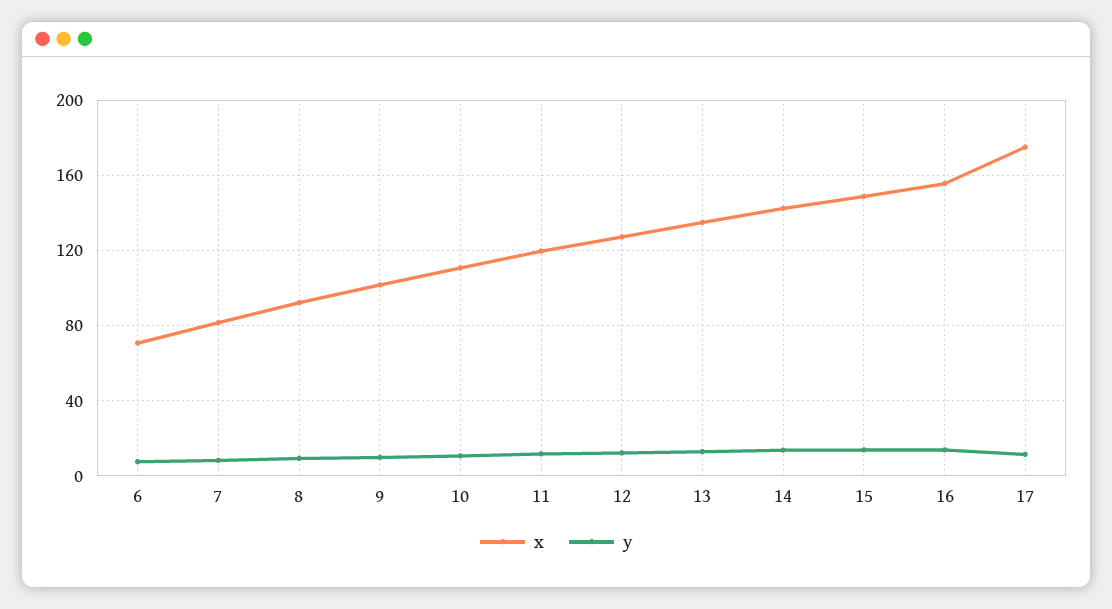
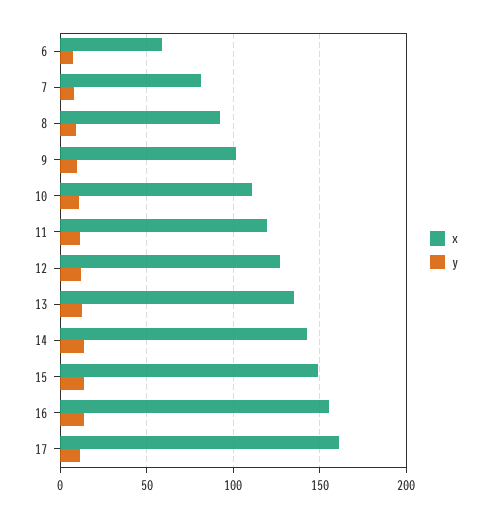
x, 6: 70 -> 60
x, 17: 175 -> 160

